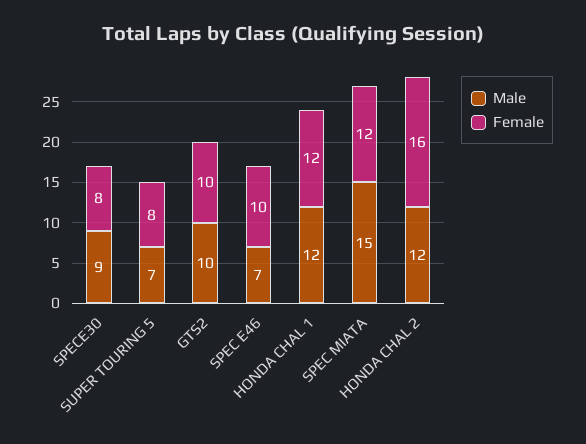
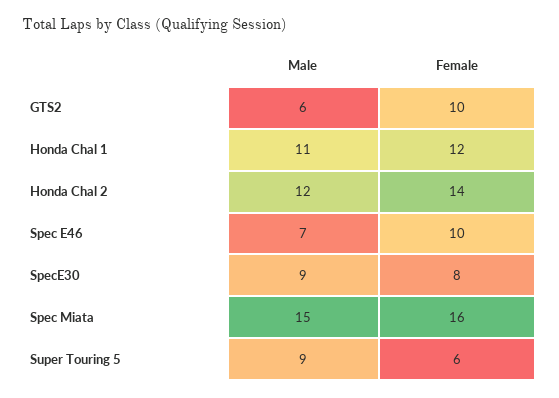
Male, SUPER TOURING 5: 7 -> 9
Female, SUPER TOURING 5: 8 -> 6
Male, GTS2: 10 -> 6
Male, HONDA CHAL 1: 12 -> 11
Female, SPEC MIATA: 12 -> 16
Female, HONDA CHAL 2: 16 -> 14

